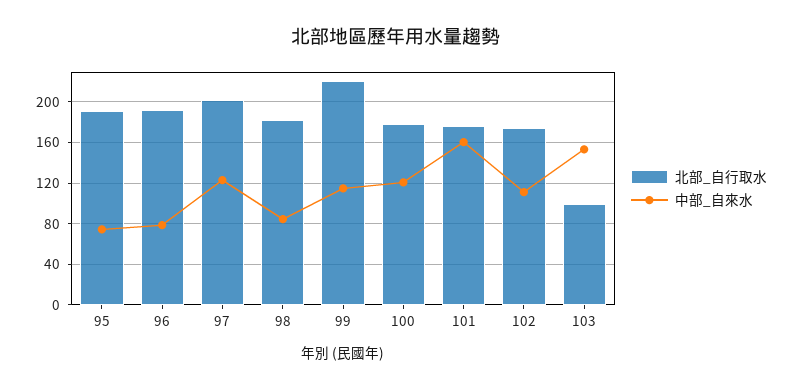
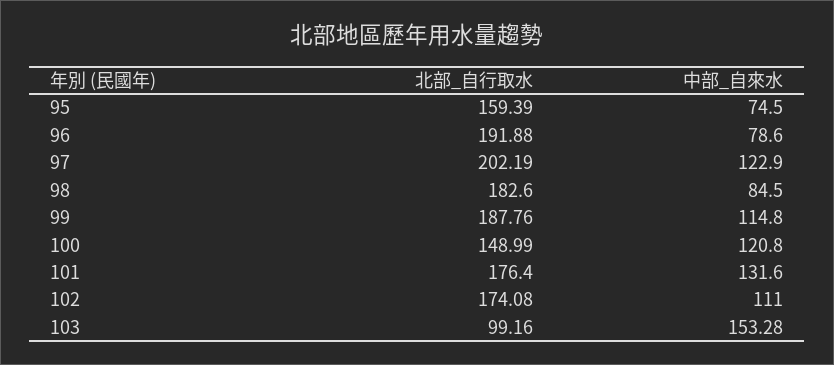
北部_自行取水, 95: 190 -> 159.39
北部_自行取水, 99: 220 -> 187.76
北部_自行取水, 100: 180 -> 148.99
中部_自來水, 101: 160 -> 131.6

